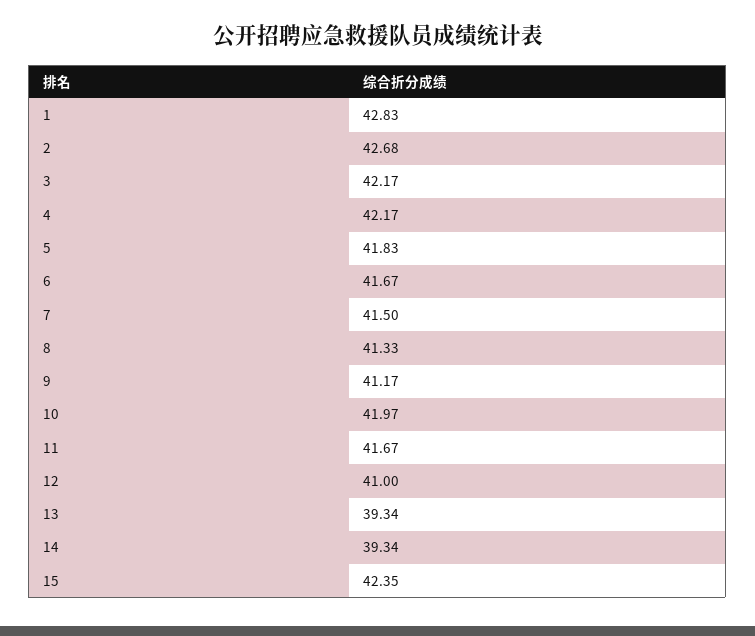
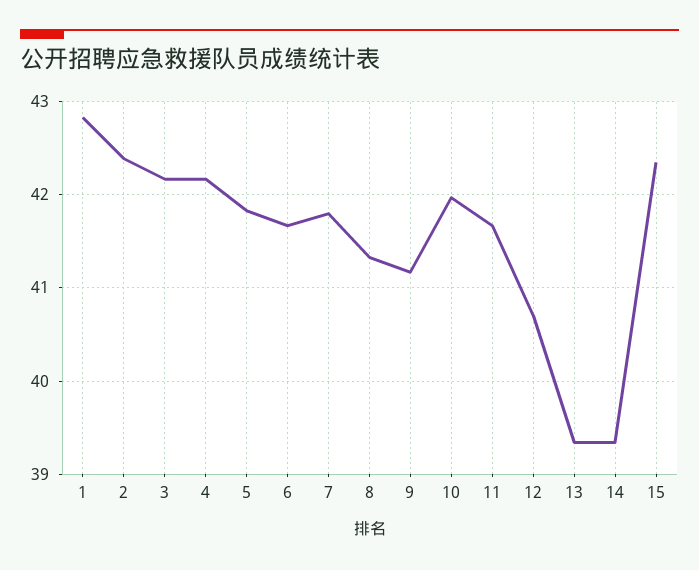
2: 42.68 -> 42.4
7: 41.5 -> 41.8
12: 41 -> 40.7

